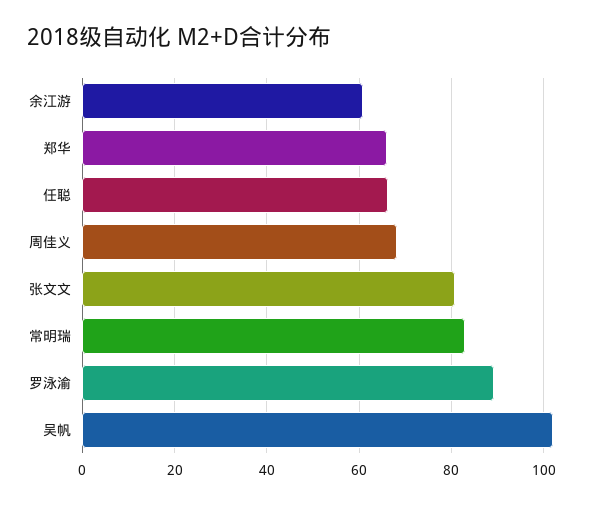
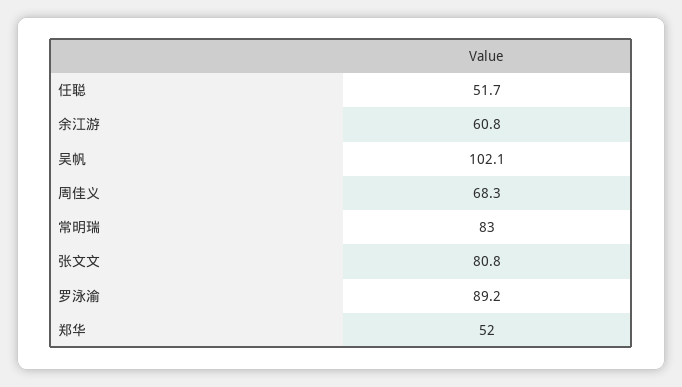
郑华: 66 -> 52
任聪: 66 -> 51.7

